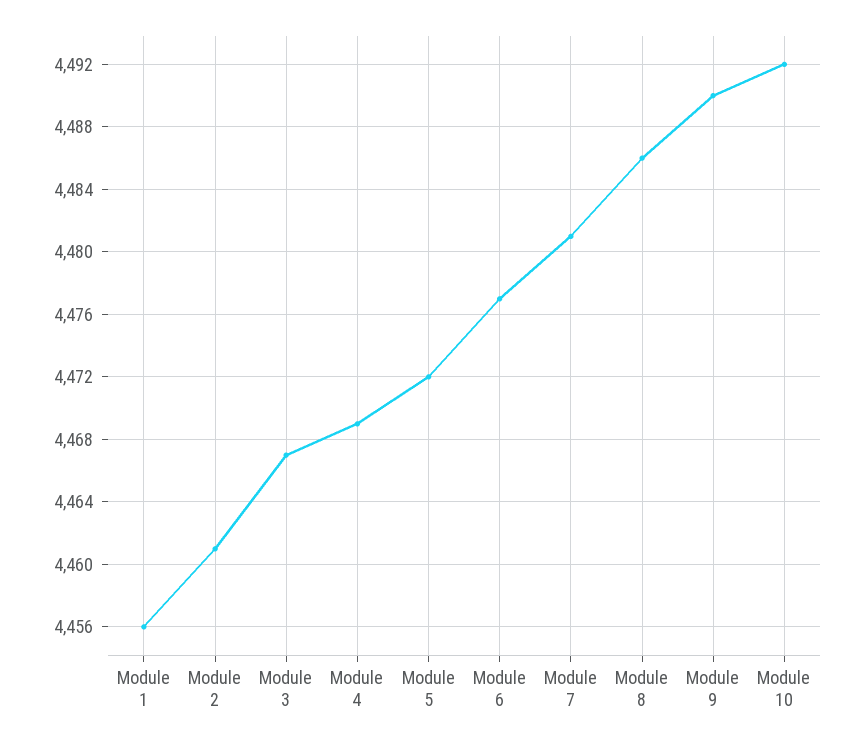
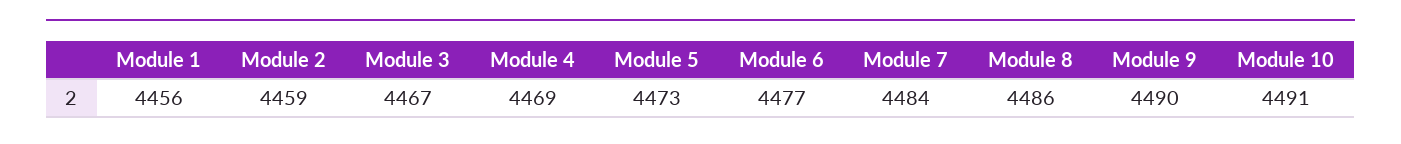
Module 2: 4461 -> 4459
Module 5: 4472 -> 4473
Module 7: 4481 -> 4484
Module 10: 4492 -> 4491

